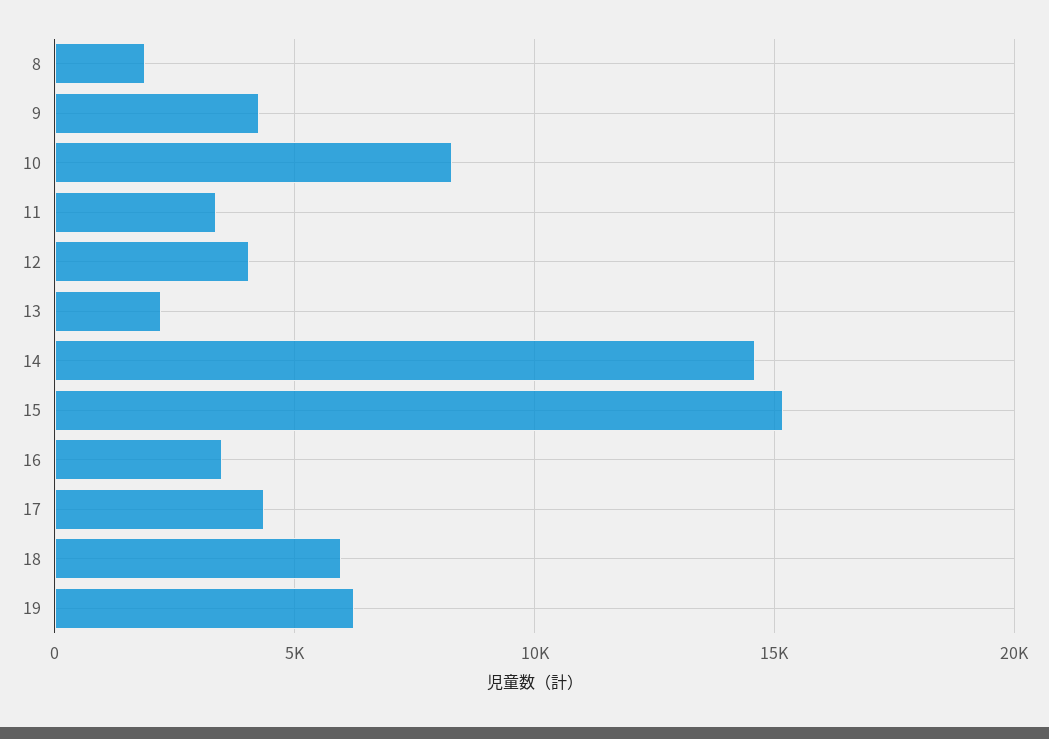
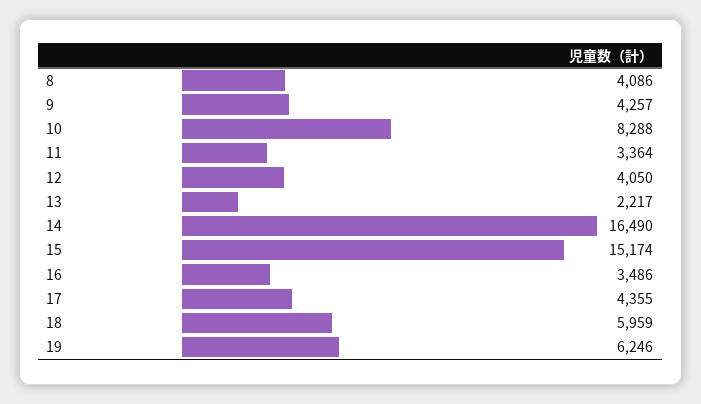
8: 2000 -> 4086
14: 14500 -> 16490

